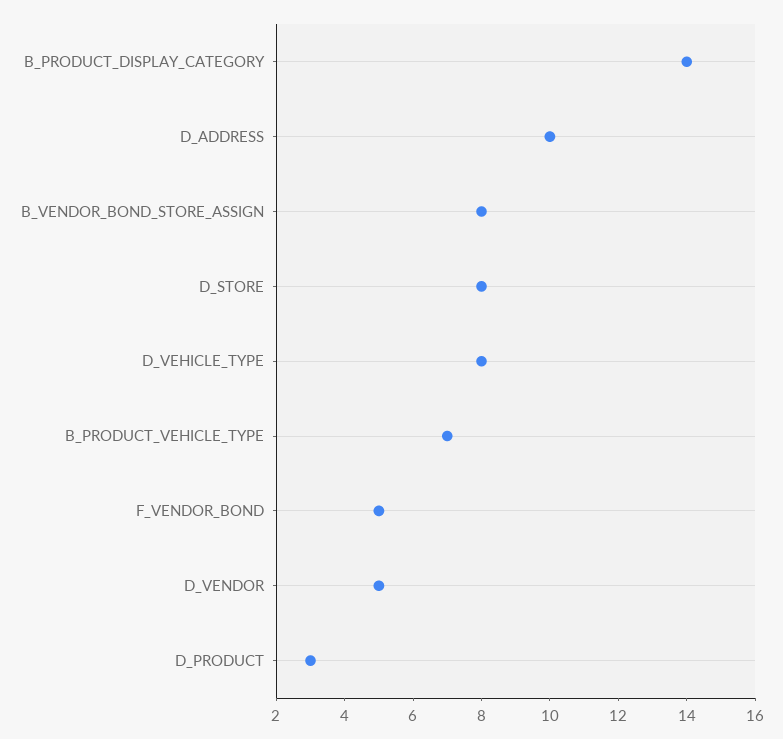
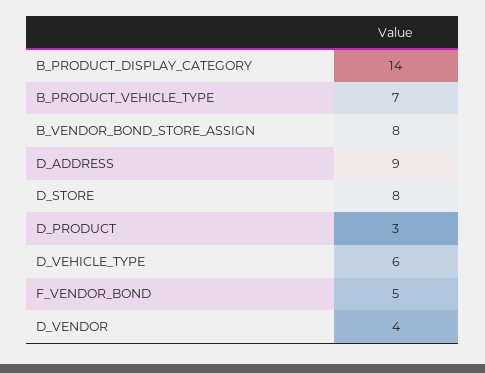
D_ADDRESS: 10 -> 9
D_VEHICLE_TYPE: 8 -> 6
D_VENDOR: 5 -> 4

